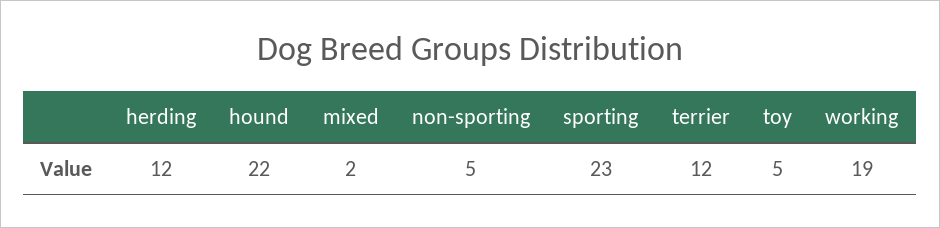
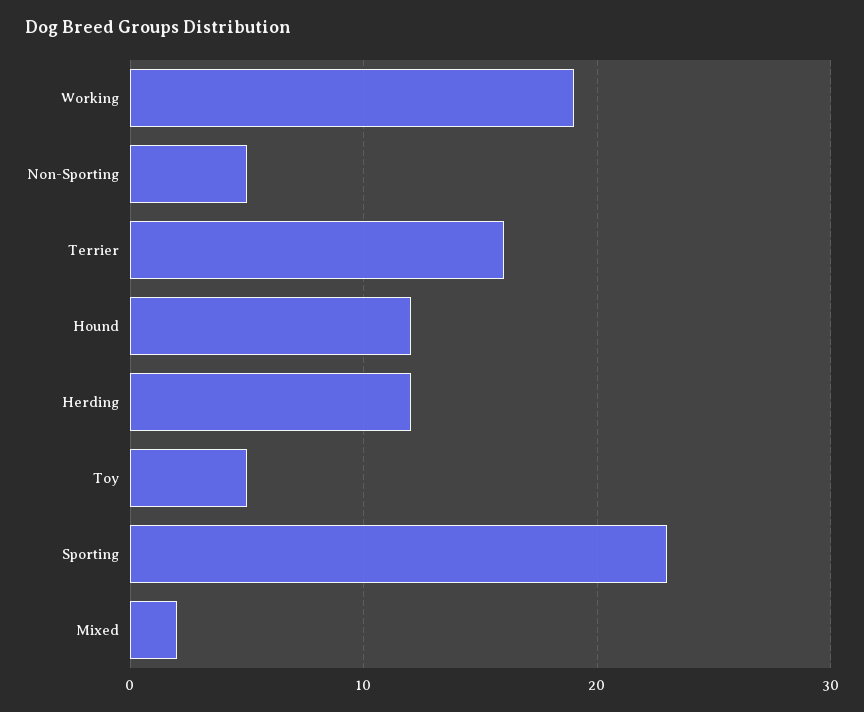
hound: 22 -> 12
terrier: 12 -> 16

